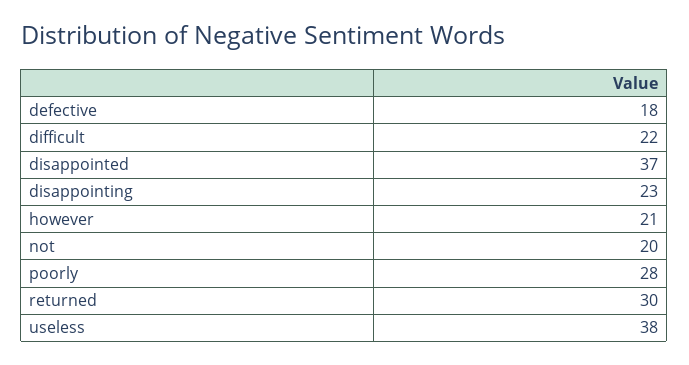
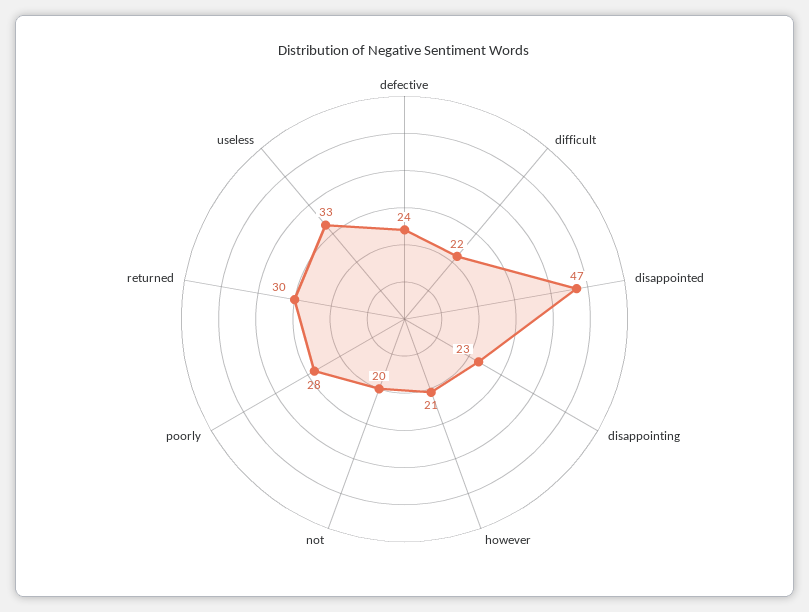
defective: 18 -> 24
disappointed: 37 -> 47
useless: 38 -> 33

